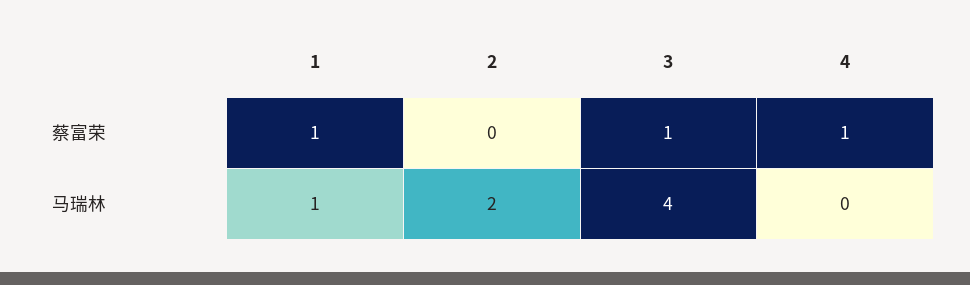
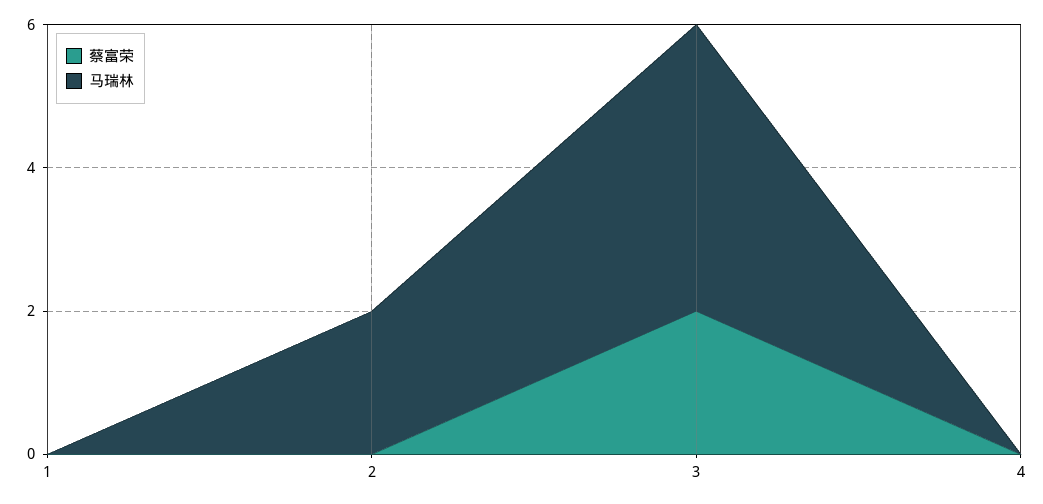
蔡富荣, 1: 1 -> 0
蔡富荣, 3: 1 -> 2
蔡富荣, 4: 1 -> 0
马瑞林, 1: 1 -> 0

